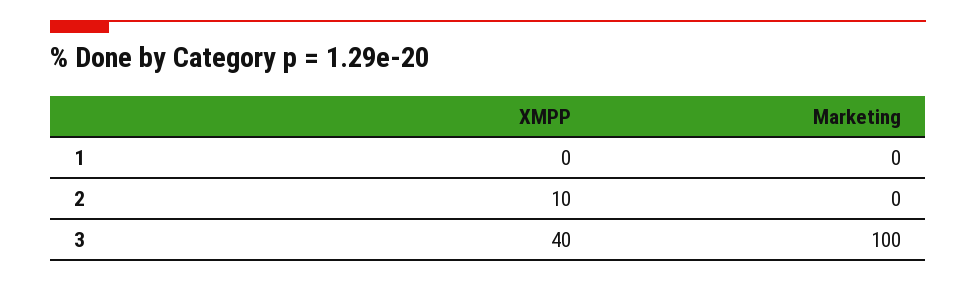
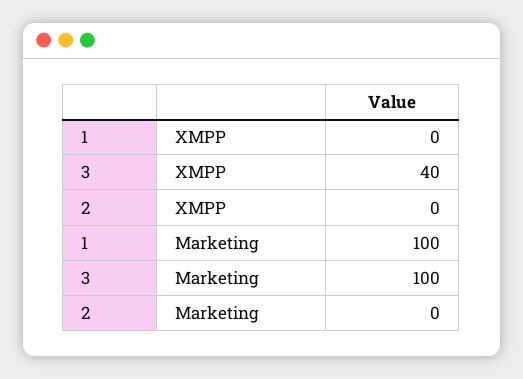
Marketing, 1: 0 -> 100
XMPP, 2: 10 -> 0

